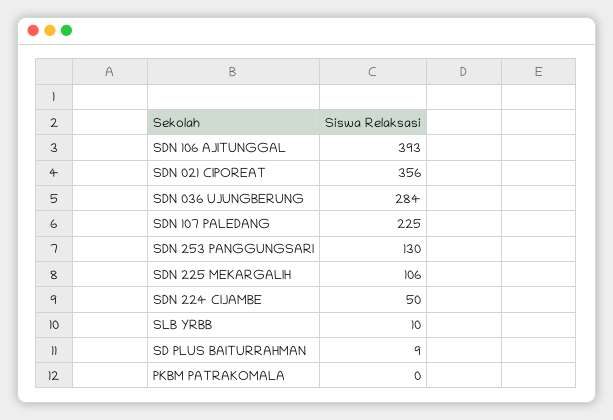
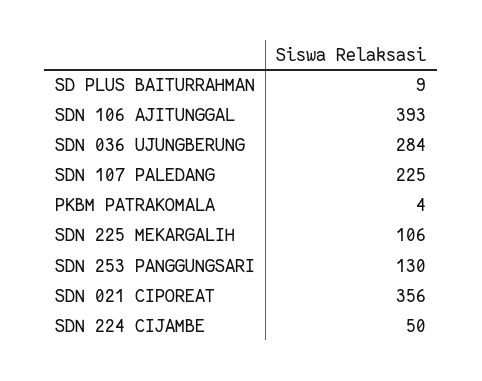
SLB YRBB: 10 -> none
PKBM PATRAKOMALA: 0 -> 4

